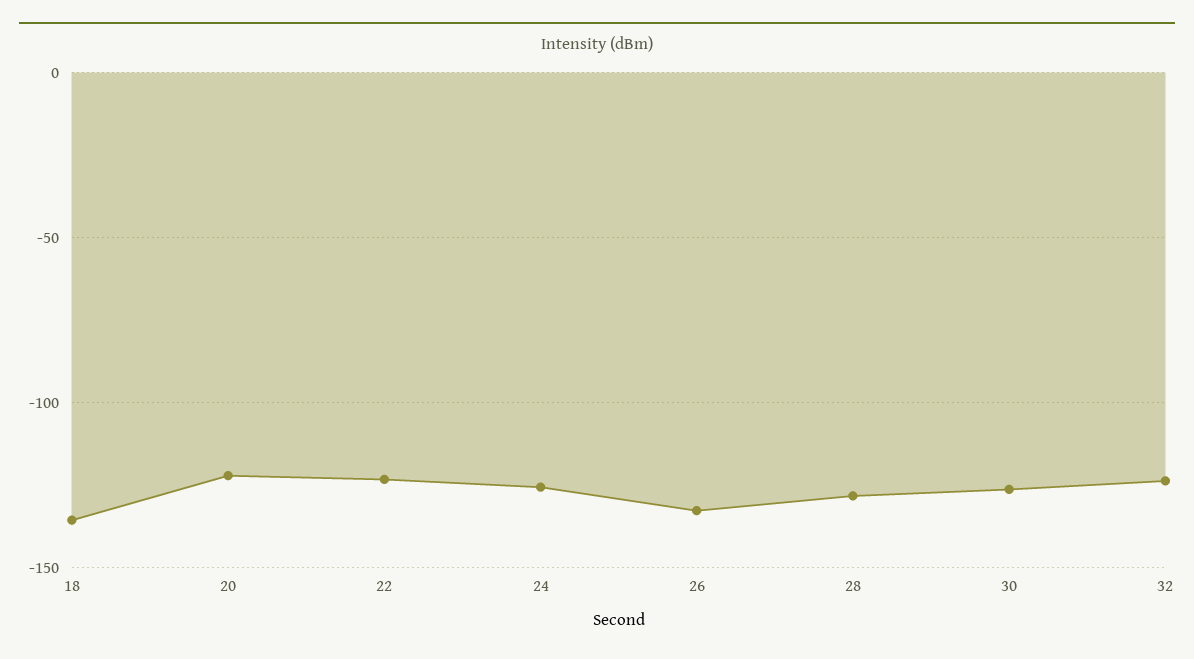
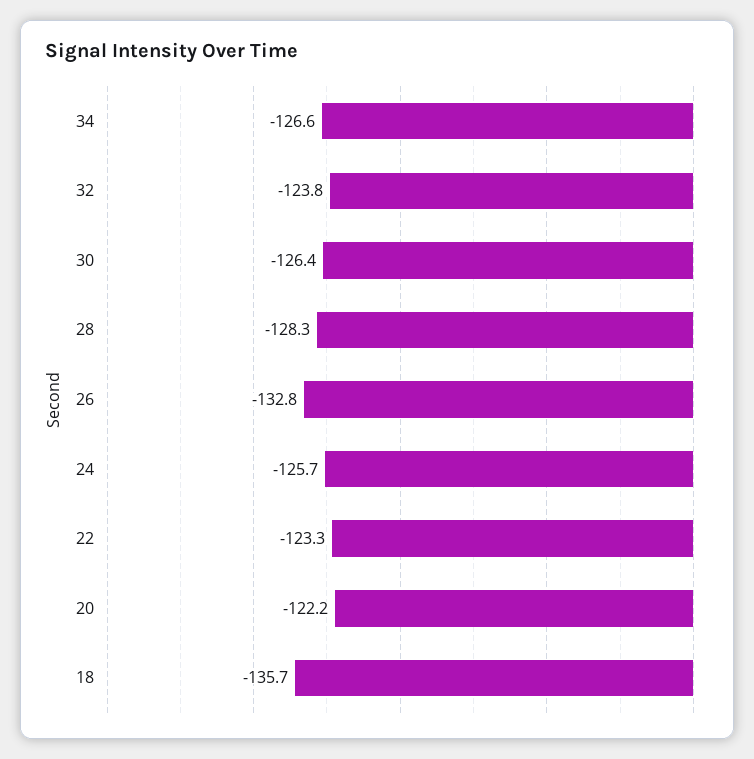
34: none -> -126.6

